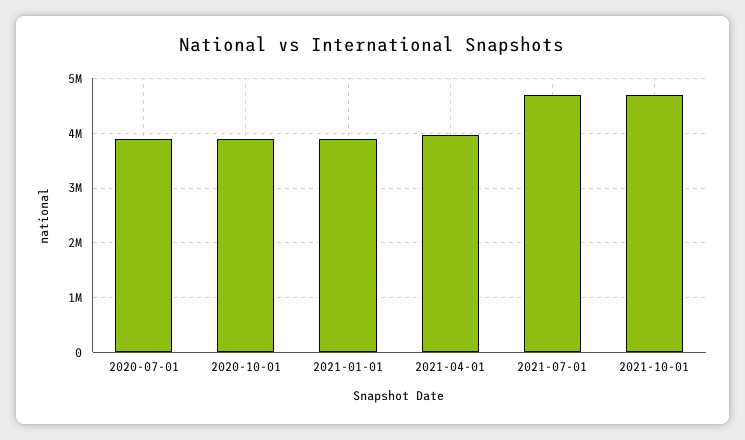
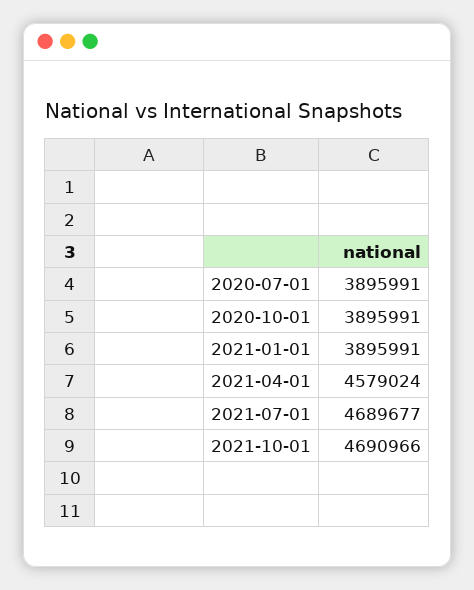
2021-04-01: 4000000 -> 4579024

